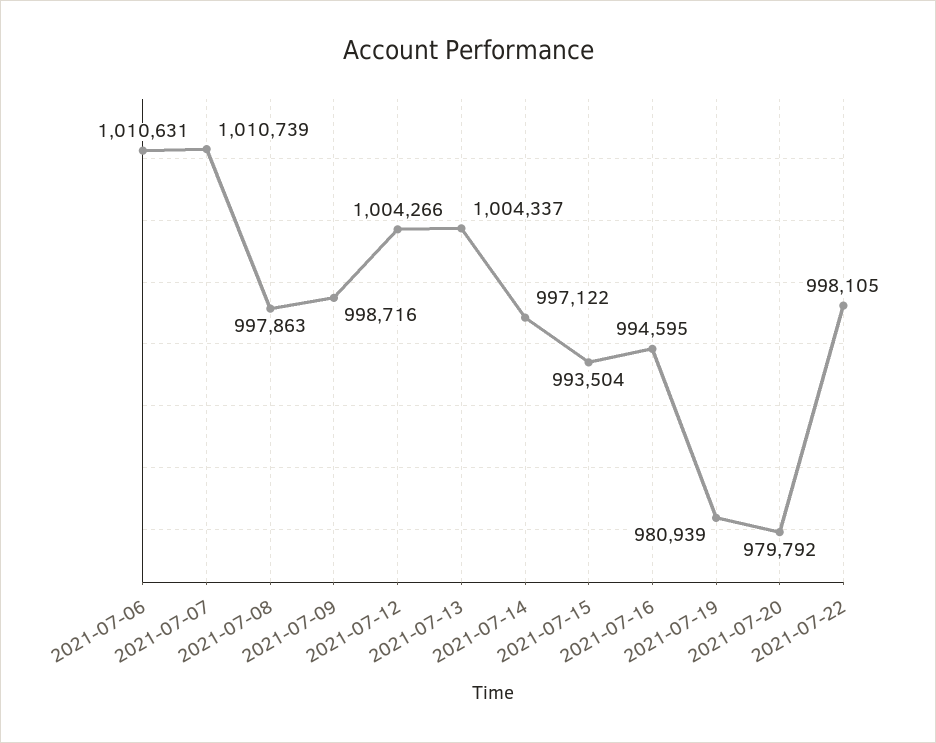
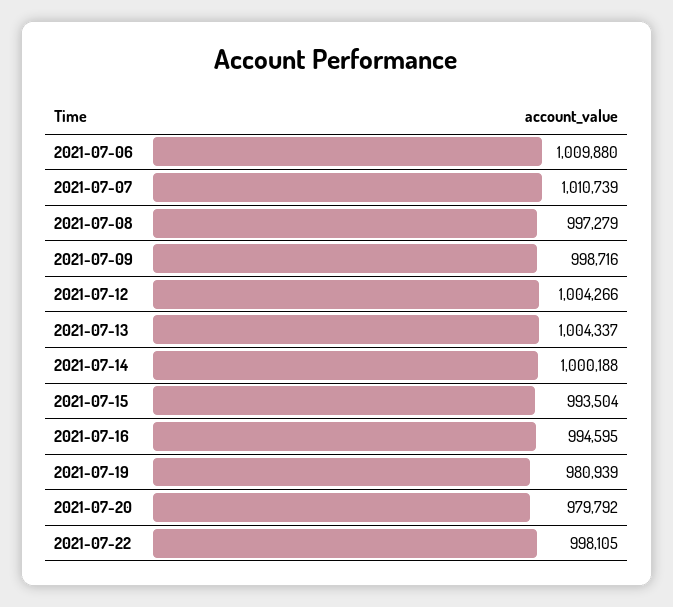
2021-07-06: 1010631 -> 1009880
2021-07-08: 997863 -> 997279
2021-07-14: 997122 -> 1000188

